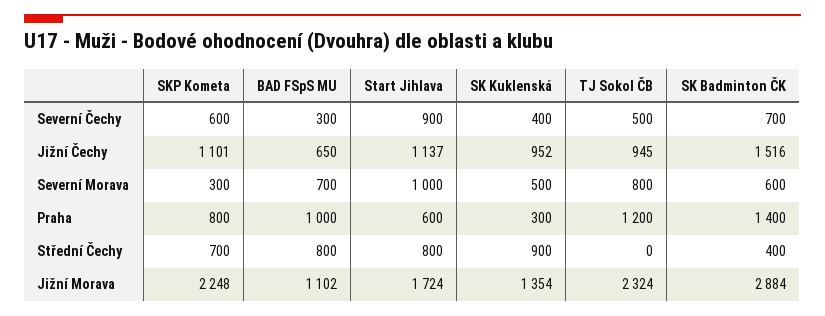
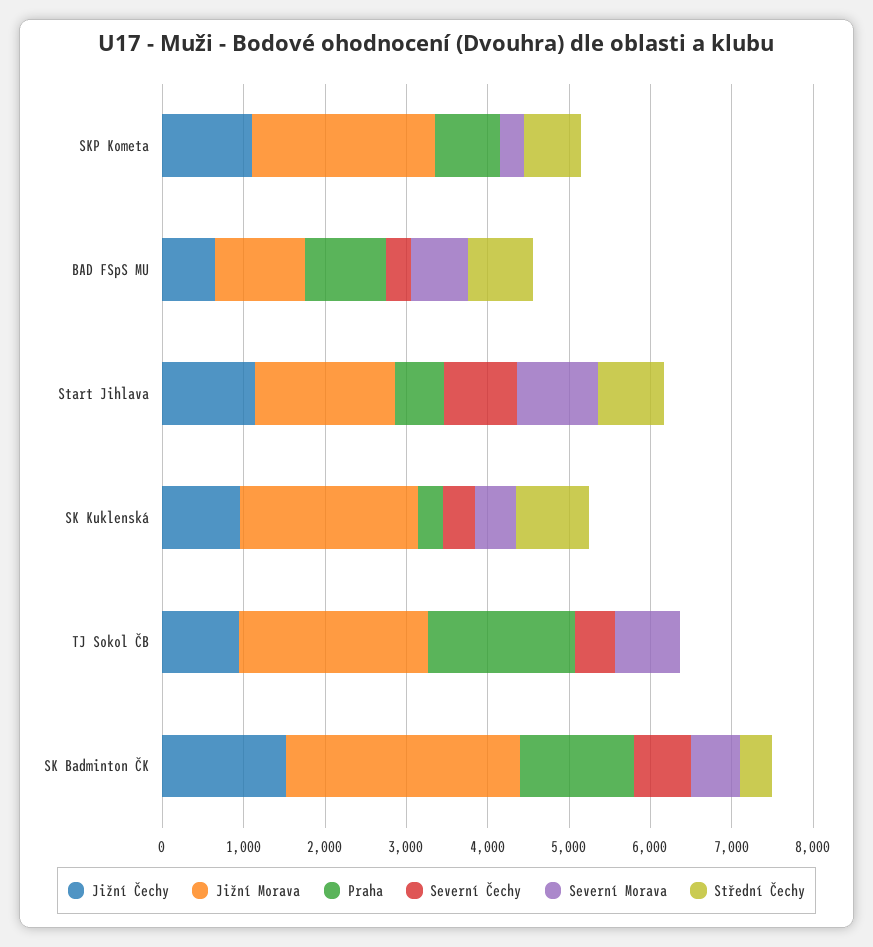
Severní Čechy, SKP Kometa: 600 -> 0
Praha, TJ Sokol ČB: 1200 -> 1800
Jižní Morava, SK Kuklenská: 1354 -> 2200

